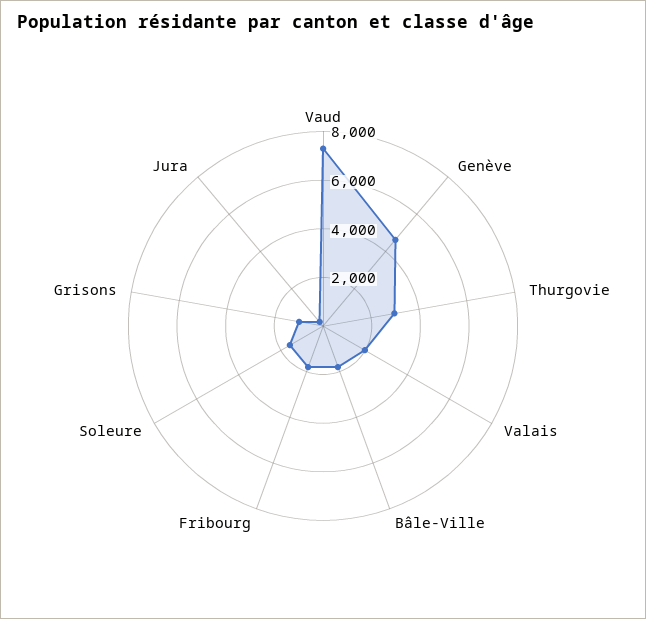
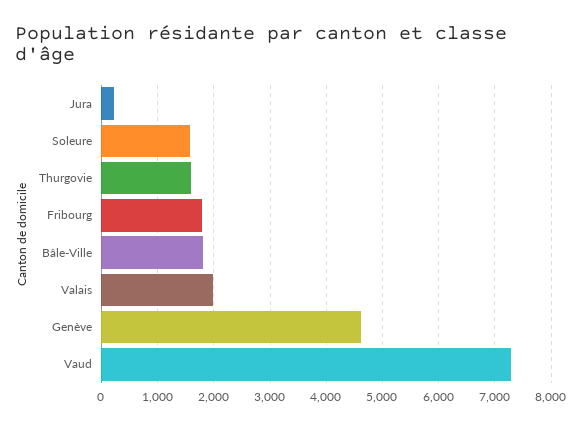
Thurgovie: 3000 -> 1600
Grisons: 1000 -> none

